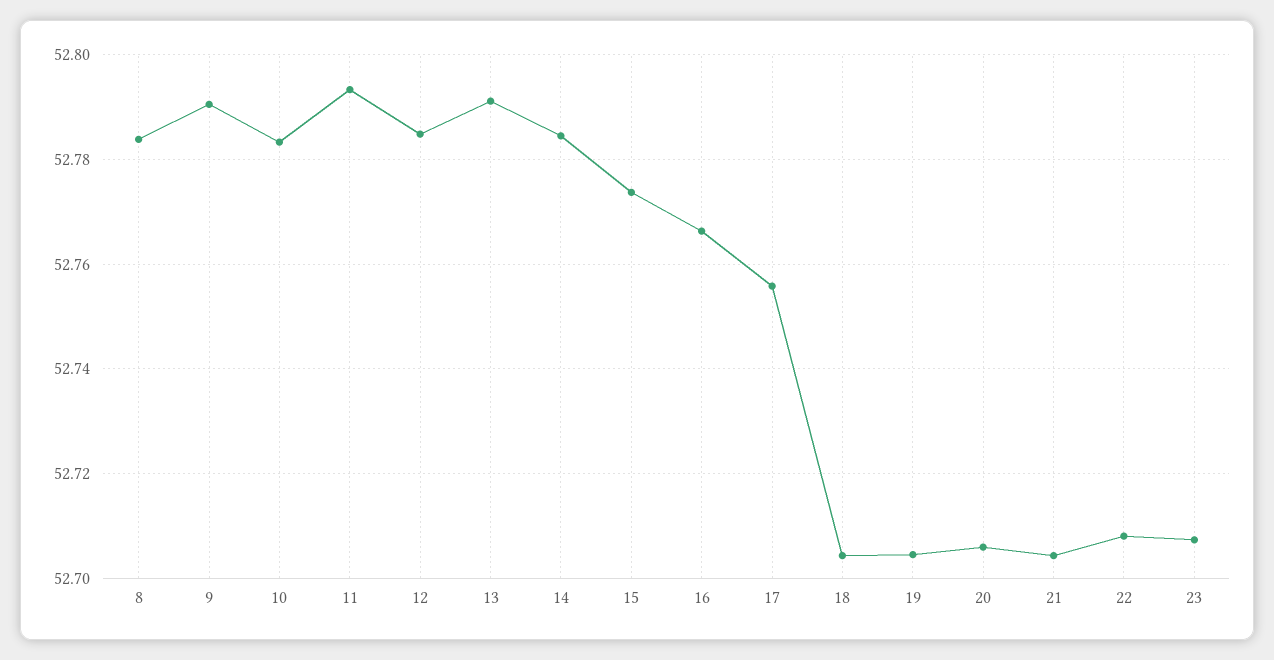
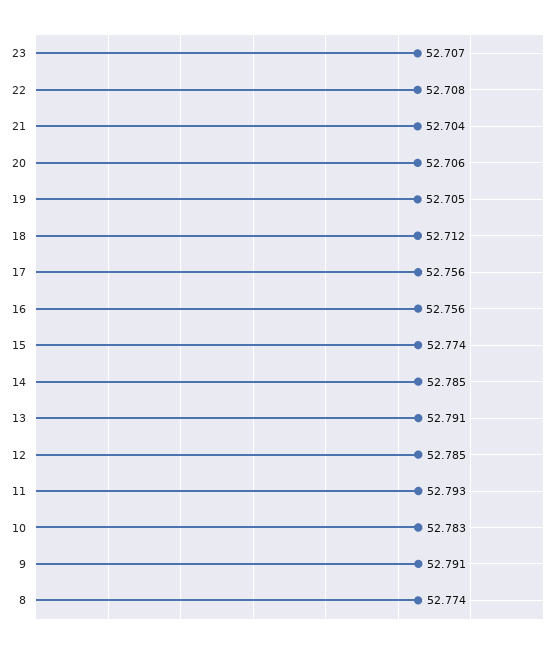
8: 52.784 -> 52.774
16: 52.766 -> 52.756
18: 52.704 -> 52.712

